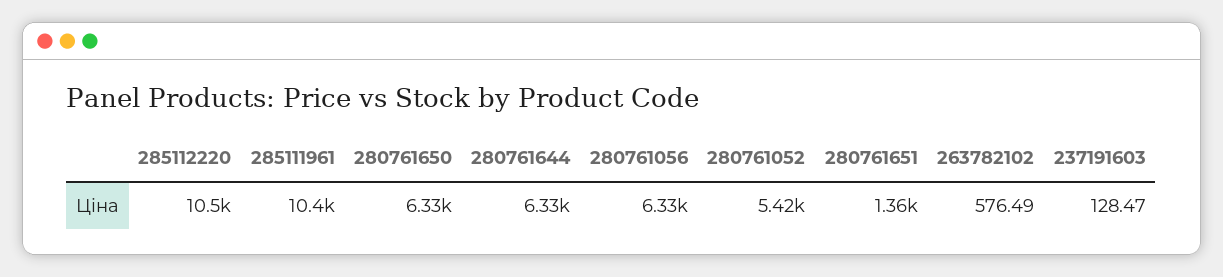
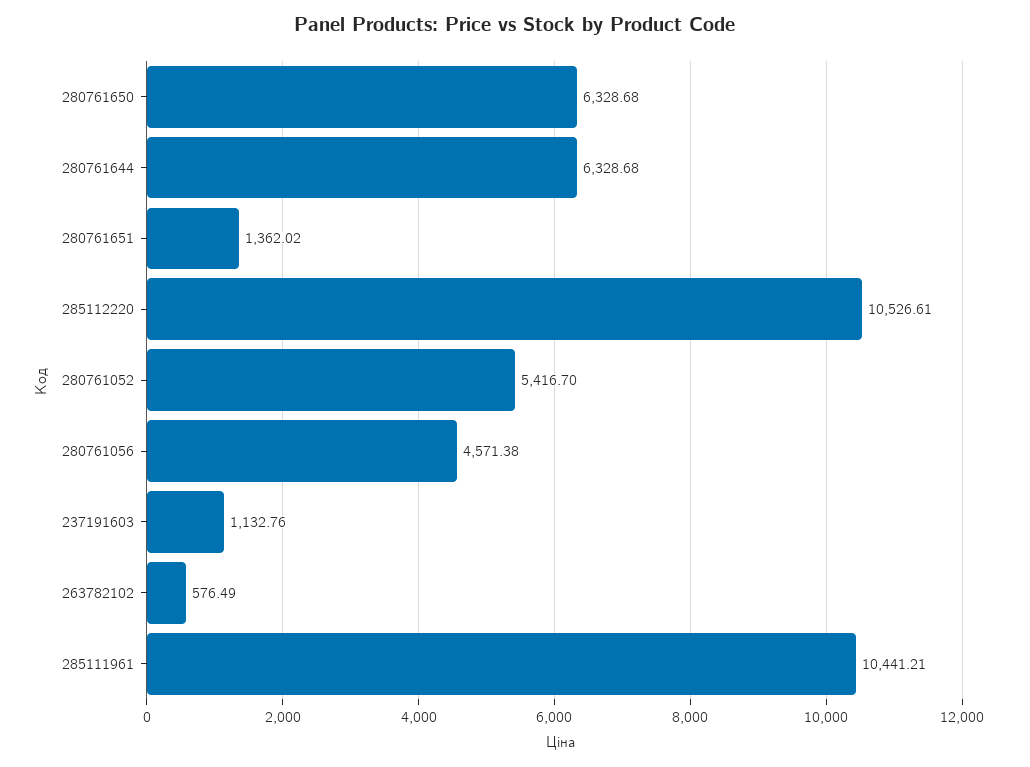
280761056: 6330 -> 4571.38
237191603: 128.47 -> 1132.76

